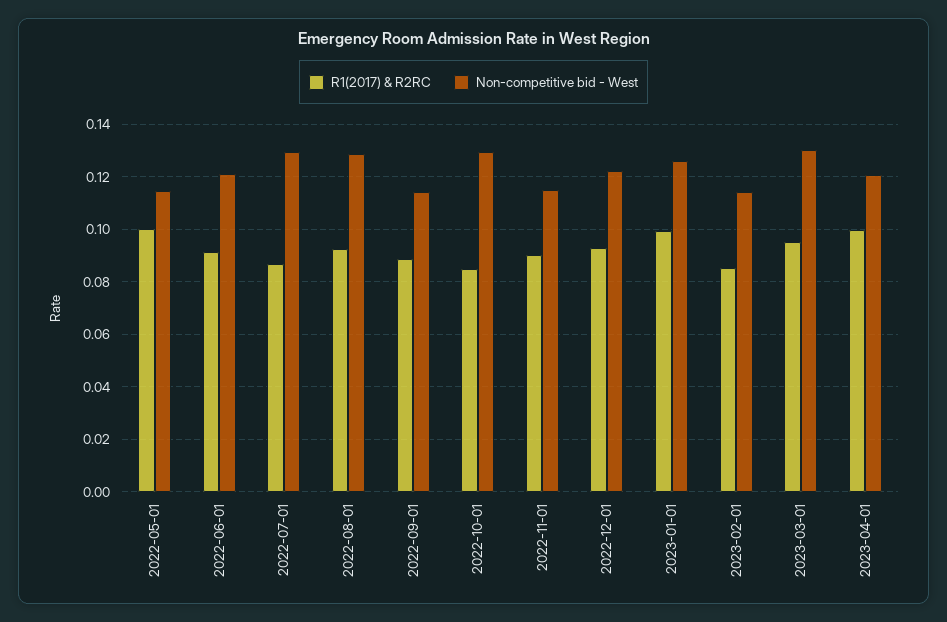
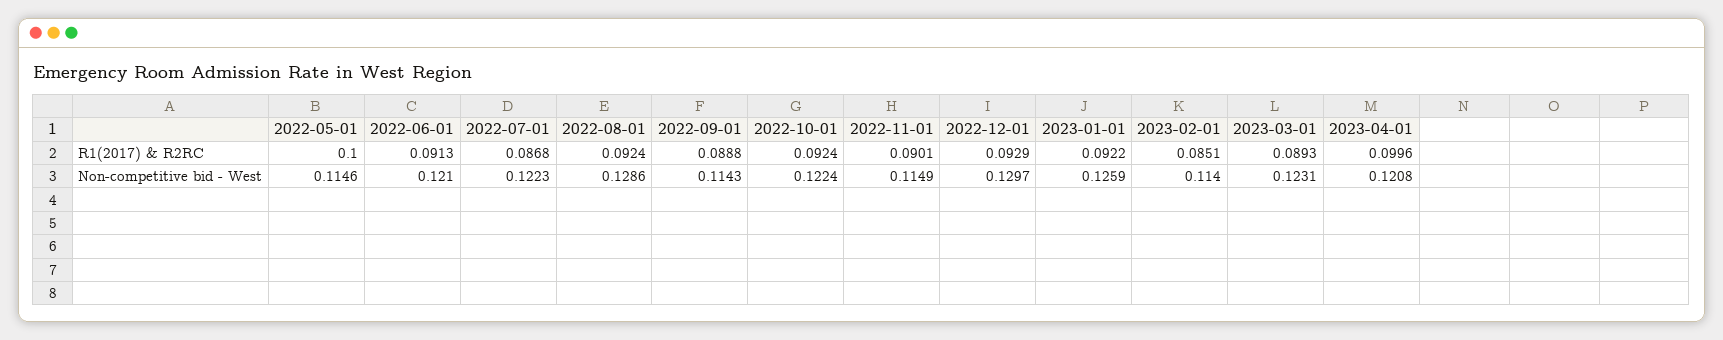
Non-competitive bid - West, 2022-07-01: 0.13 -> 0.1223
R1(2017) & R2RC, 2022-10-01: 0.085 -> 0.0924
Non-competitive bid - West, 2022-10-01: 0.13 -> 0.1224
Non-competitive bid - West, 2022-12-01: 0.1225 -> 0.1297
R1(2017) & R2RC, 2023-01-01: 0.1 -> 0.0922
R1(2017) & R2RC, 2023-03-01: 0.095 -> 0.0893
Non-competitive bid - West, 2023-03-01: 0.13 -> 0.1231

